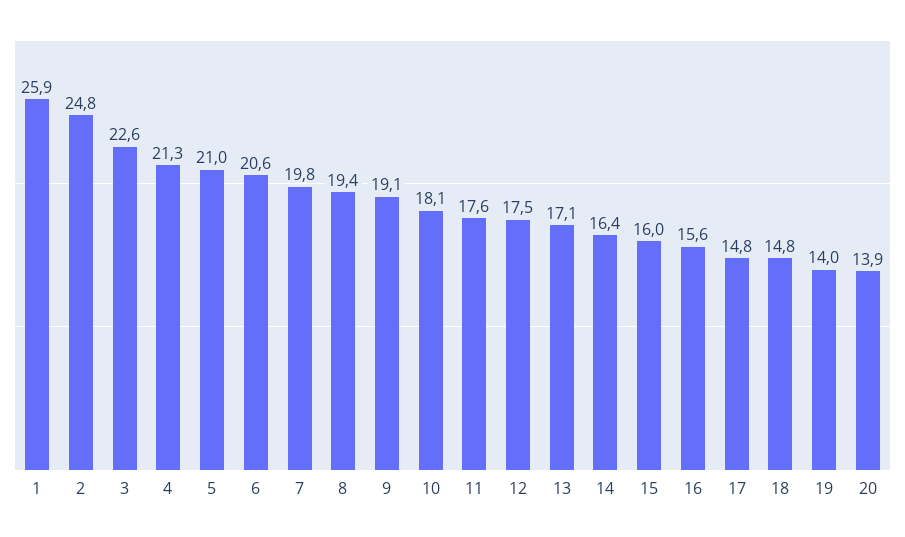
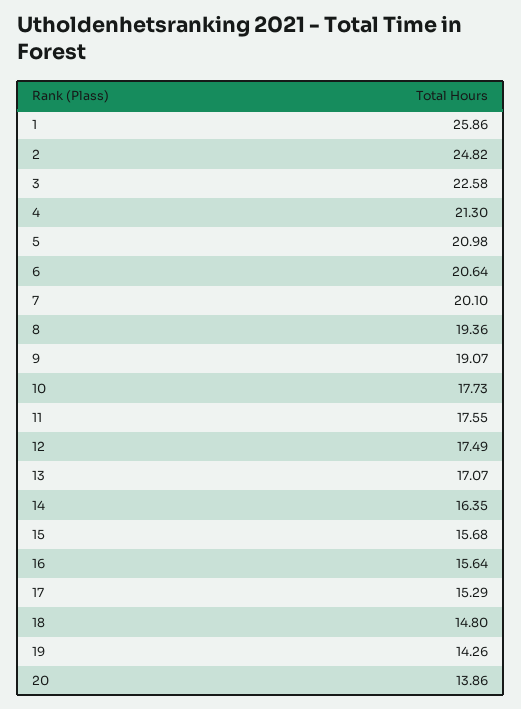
7: 19.8 -> 20.1
10: 18.1 -> 17.73
15: 16 -> 15.68
17: 14.8 -> 15.29
19: 14 -> 14.26

